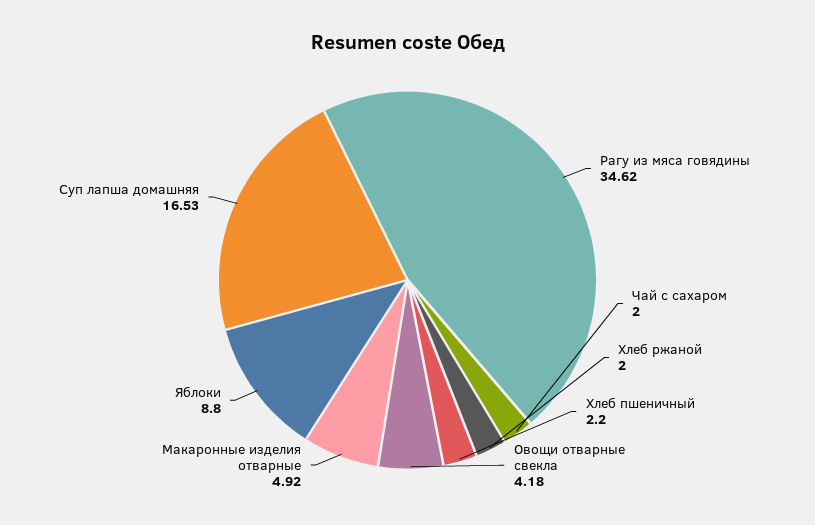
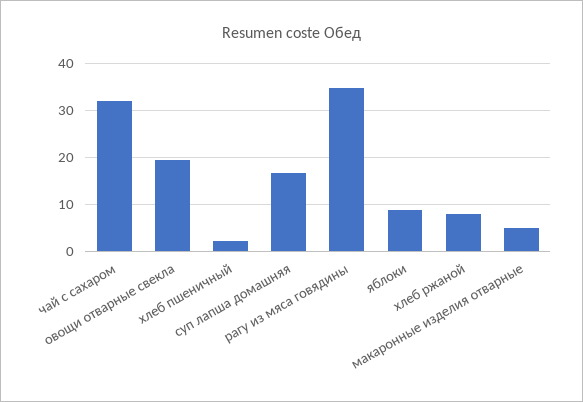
Чай с сахаром: 2 -> 32
Хлеб ржаной: 2 -> 8
Овощи отварные свекла: 4.18 -> 20

